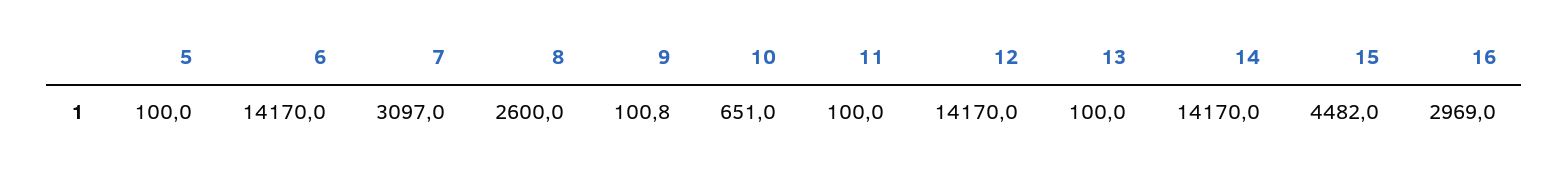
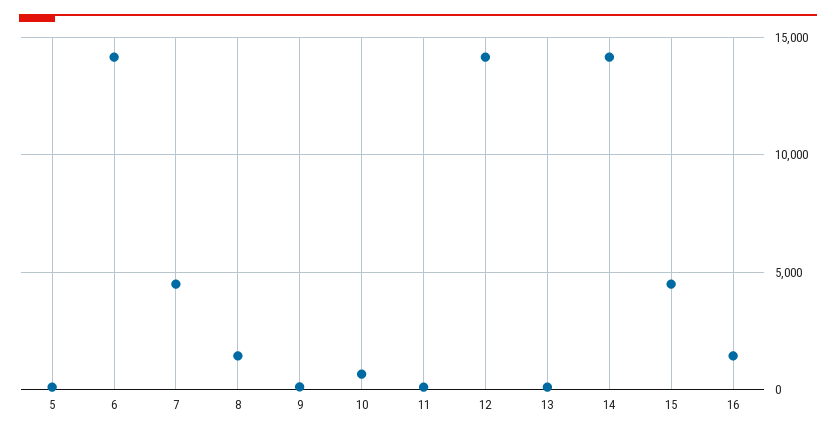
7: 3097 -> 4500
8: 2600 -> 1500
16: 2969 -> 1500

